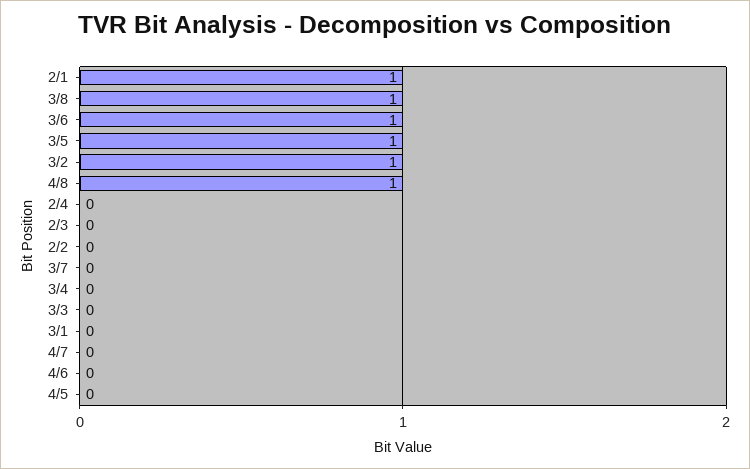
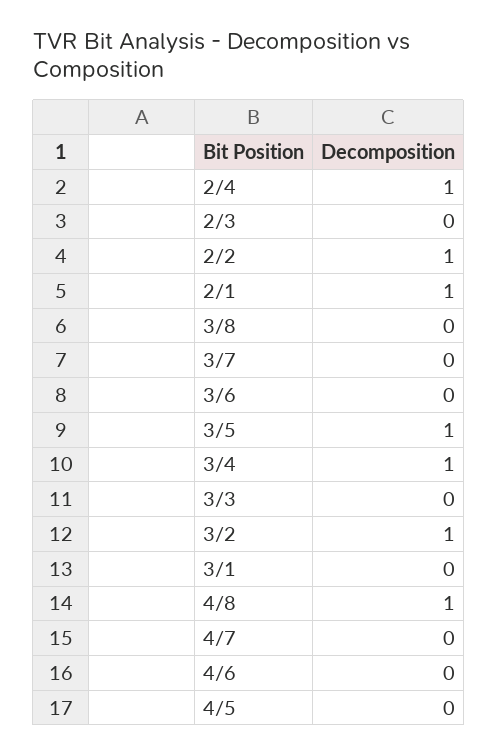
3/8: 1 -> 0
3/6: 1 -> 0
2/4: 0 -> 1
2/2: 0 -> 1
3/4: 0 -> 1

